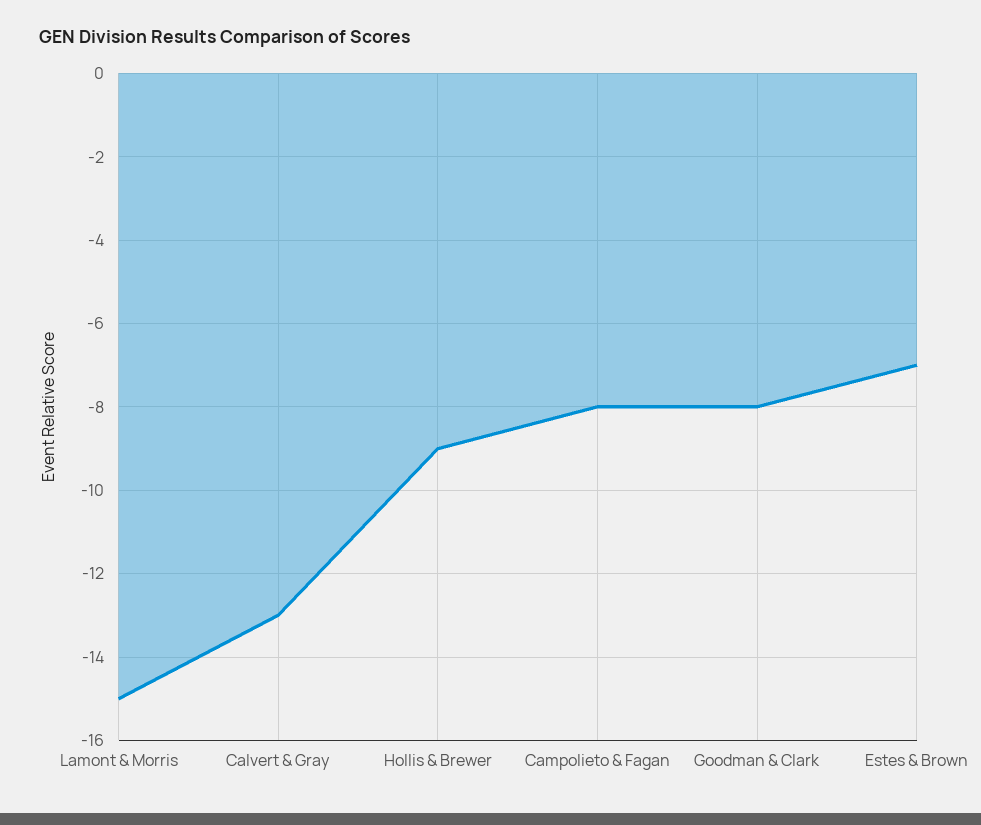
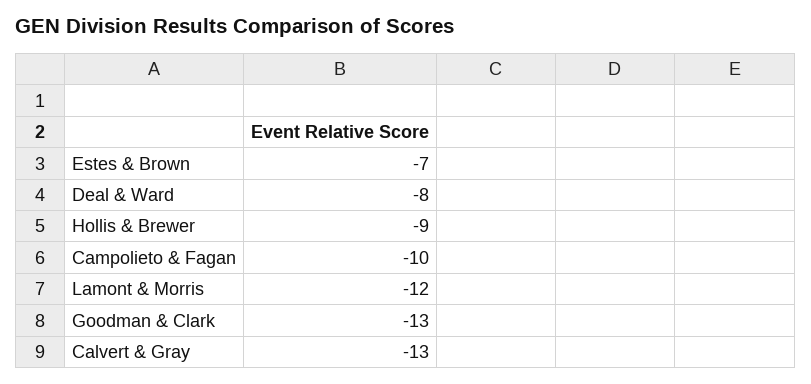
Lamont & Morris: -15 -> -12
Campolieto & Fagan: -8 -> -10
Goodman & Clark: -8 -> -13
Deal & Ward: none -> -8

